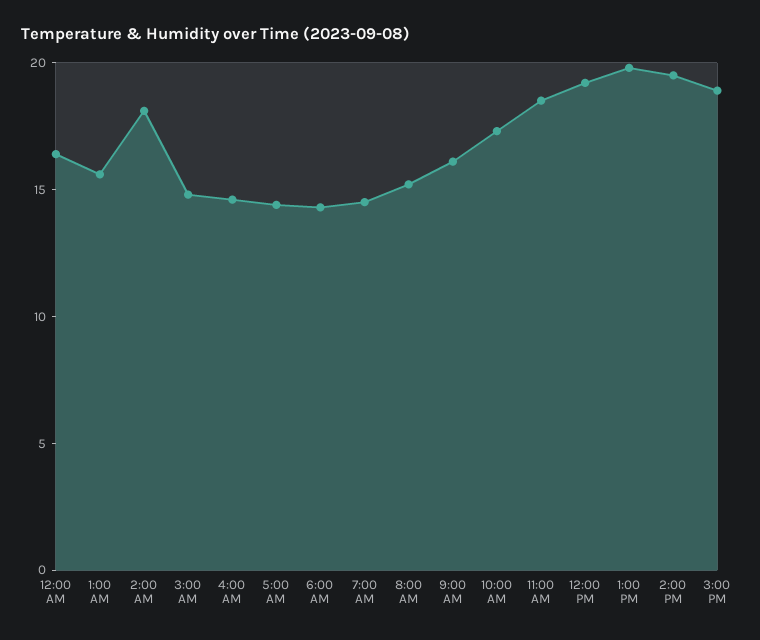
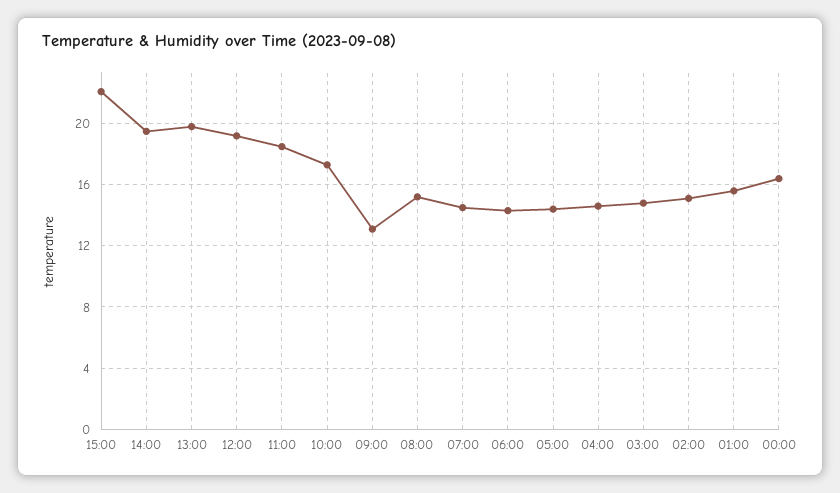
2:00 AM: 18 -> 15
9:00 AM: 16 -> 13
3:00 PM: 19 -> 22

